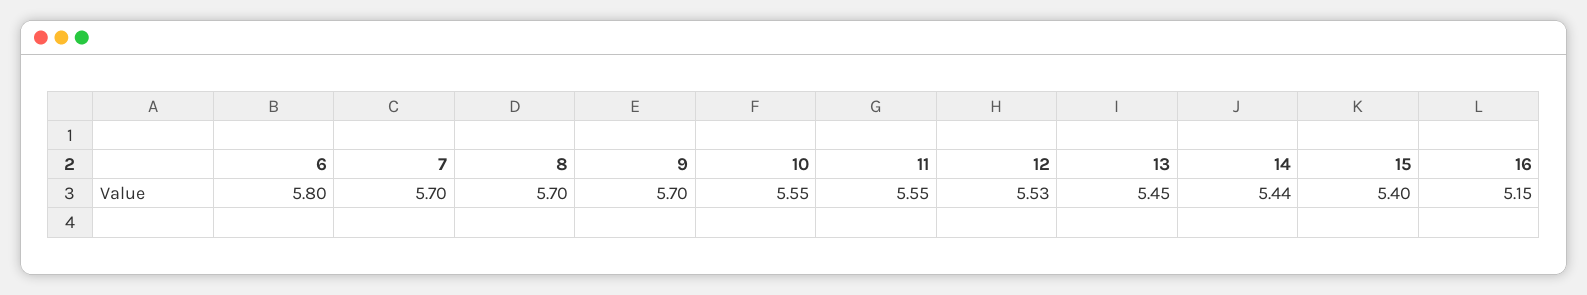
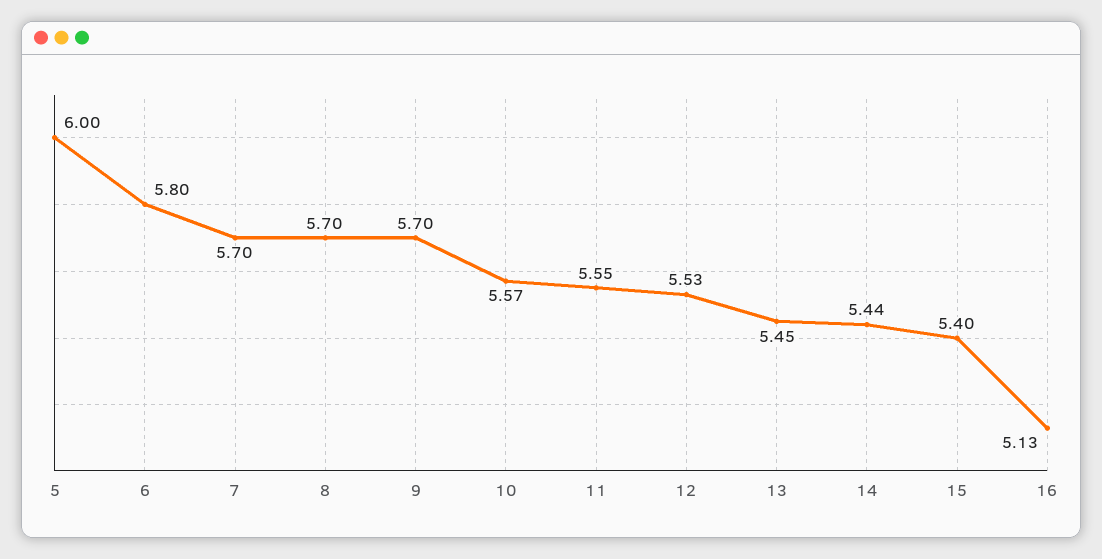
10: 5.55 -> 5.57
16: 5.15 -> 5.13
5: none -> 6

